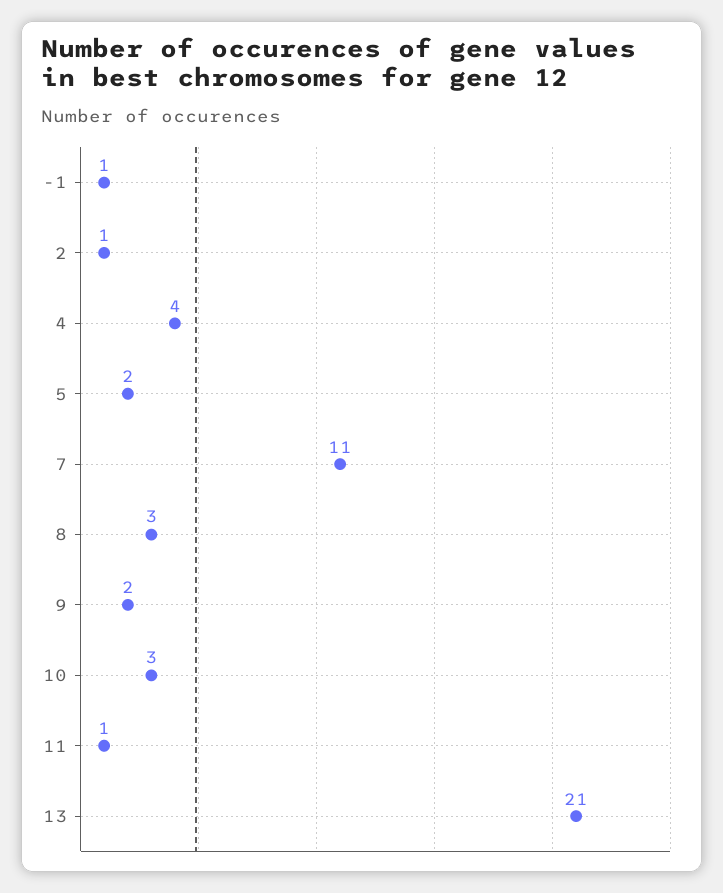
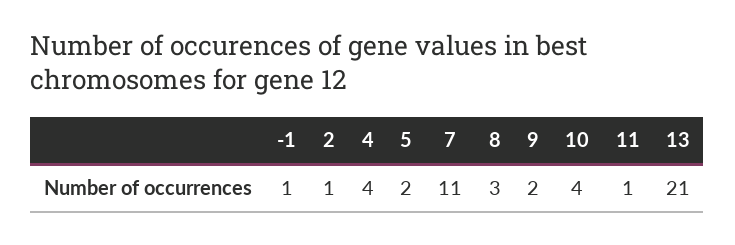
10: 3 -> 4

